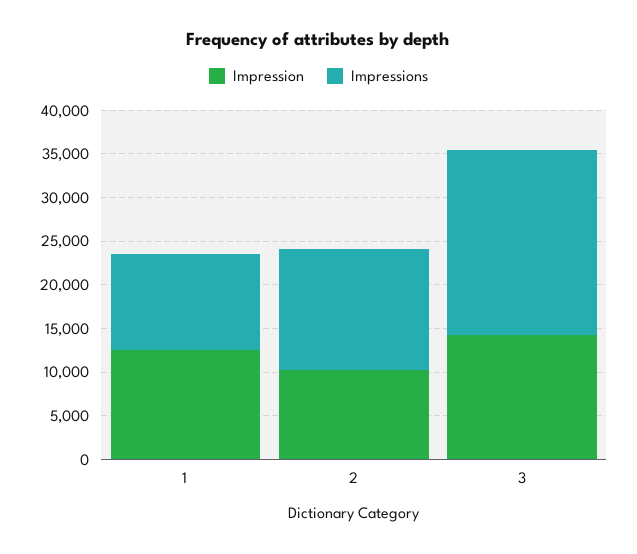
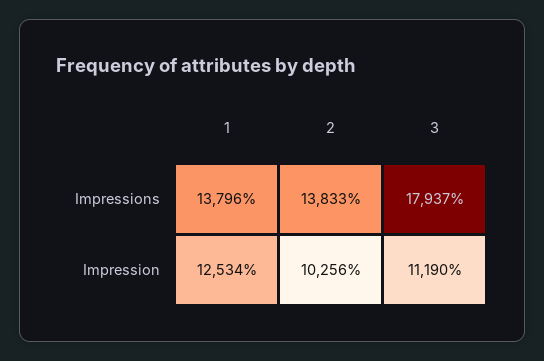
Impressions, 1: 11000 -> 13796
Impression, 3: 14000 -> 11190
Impressions, 3: 21000 -> 17937

